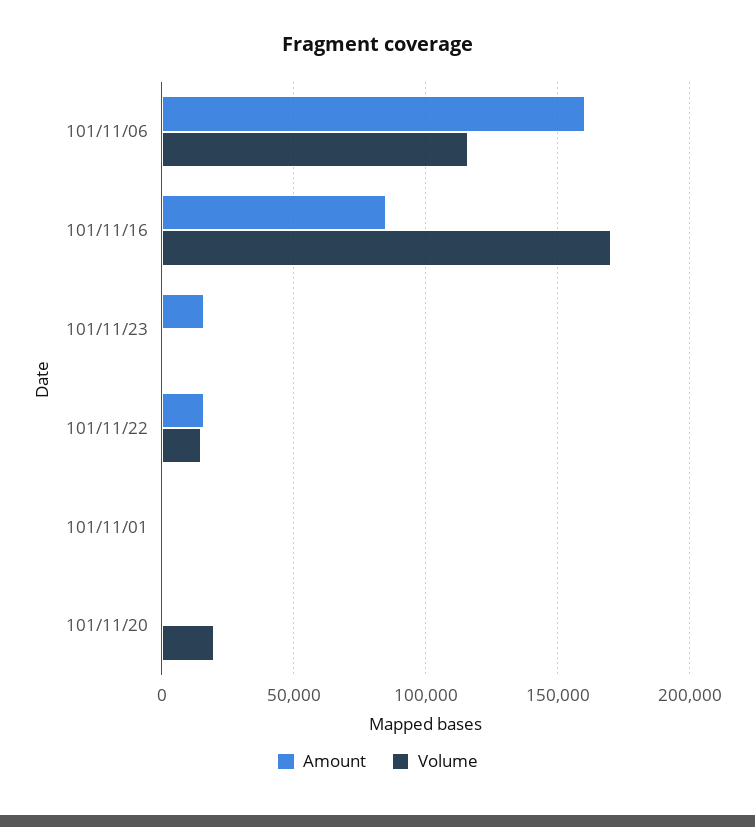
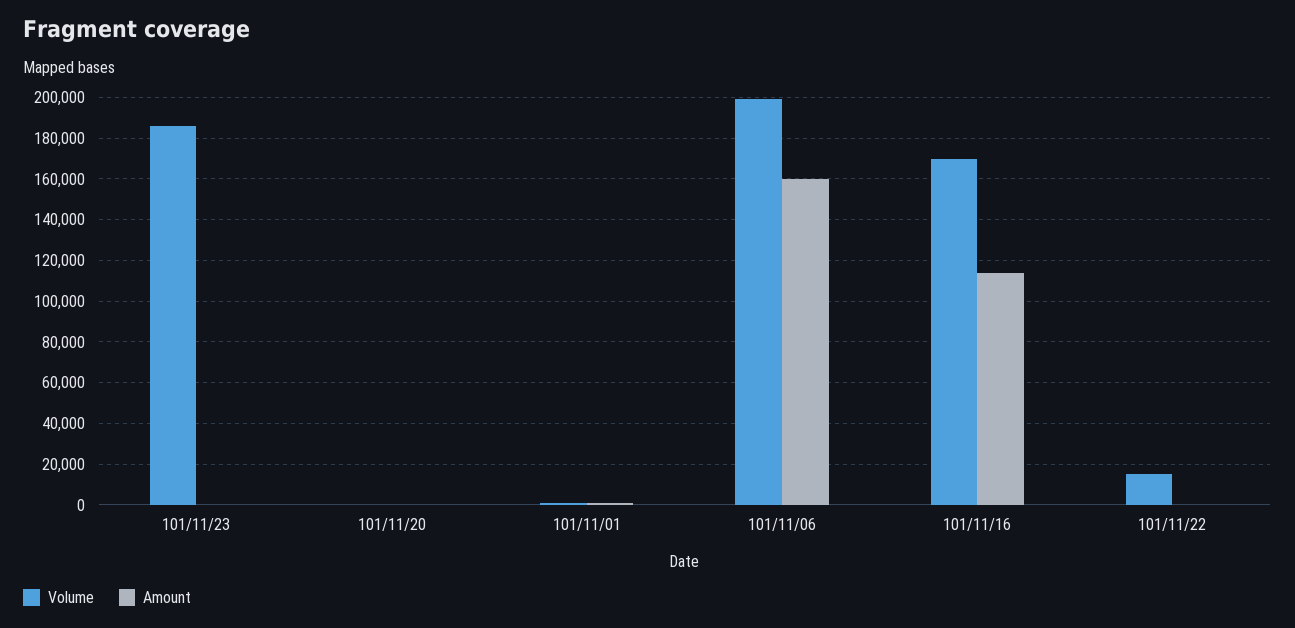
Volume, 101/11/06: 115000 -> 200000
Amount, 101/11/16: 85000 -> 115000
Amount, 101/11/23: 15000 -> 0
Volume, 101/11/23: 0 -> 185000
Amount, 101/11/22: 15000 -> 0
Volume, 101/11/20: 20000 -> 0

